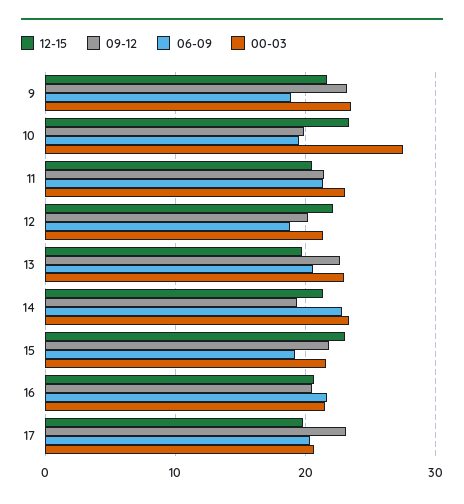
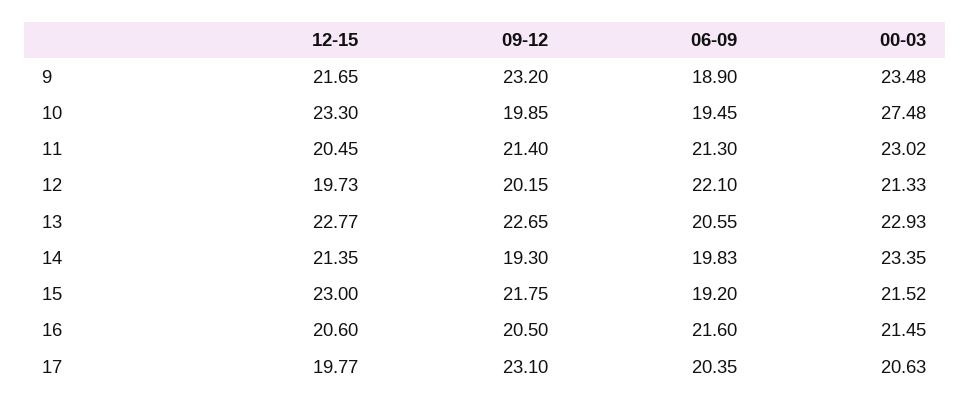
12-15, 12: 22 -> 19.73
06-09, 12: 19 -> 22.1
12-15, 13: 20 -> 22.77
06-09, 14: 23 -> 19.83

